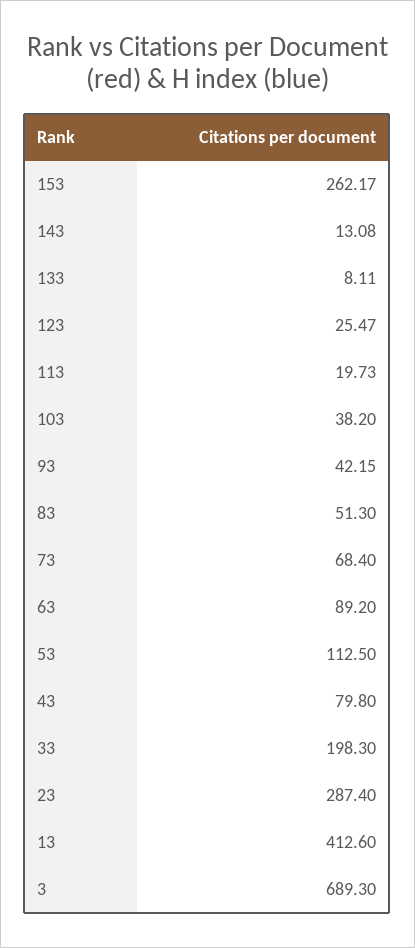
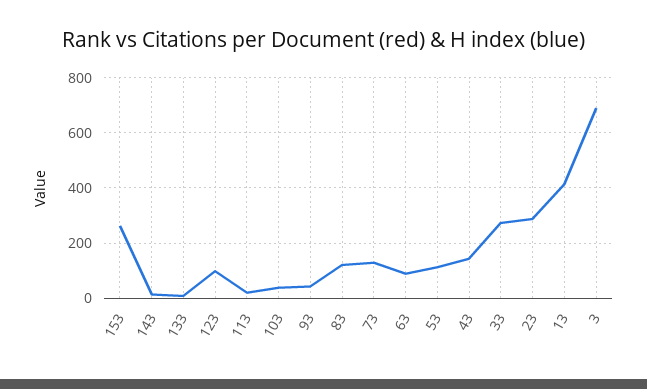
123: 25.47 -> 100
83: 51.3 -> 125
73: 68.4 -> 125
43: 79.8 -> 150
33: 198.3 -> 275

